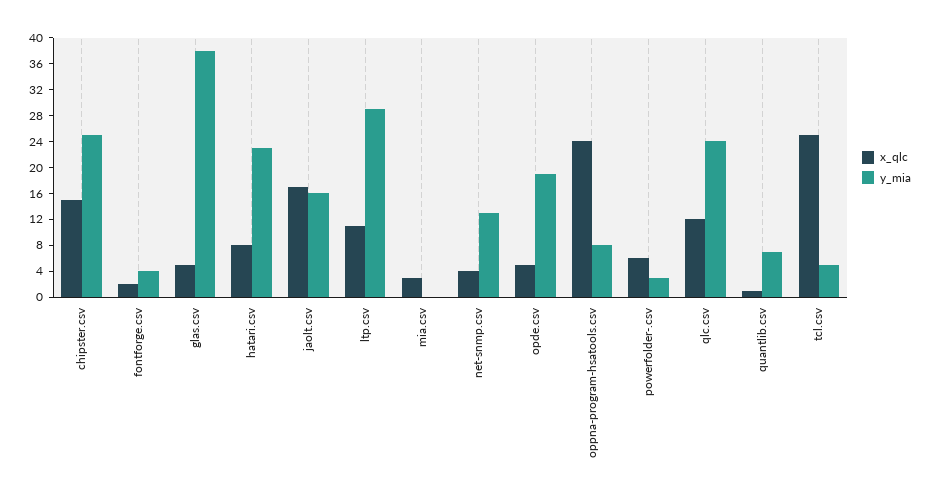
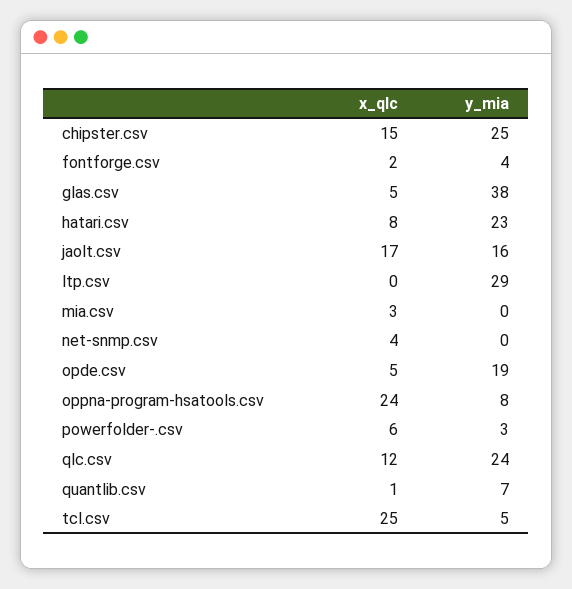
x_qlc, ltp.csv: 12 -> 0
y_mia, net-snmp.csv: 12 -> 0

